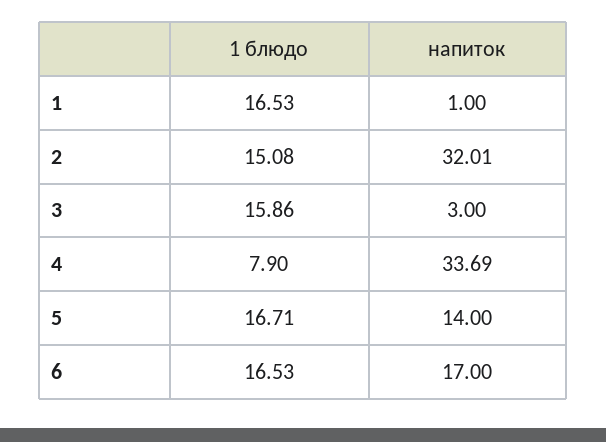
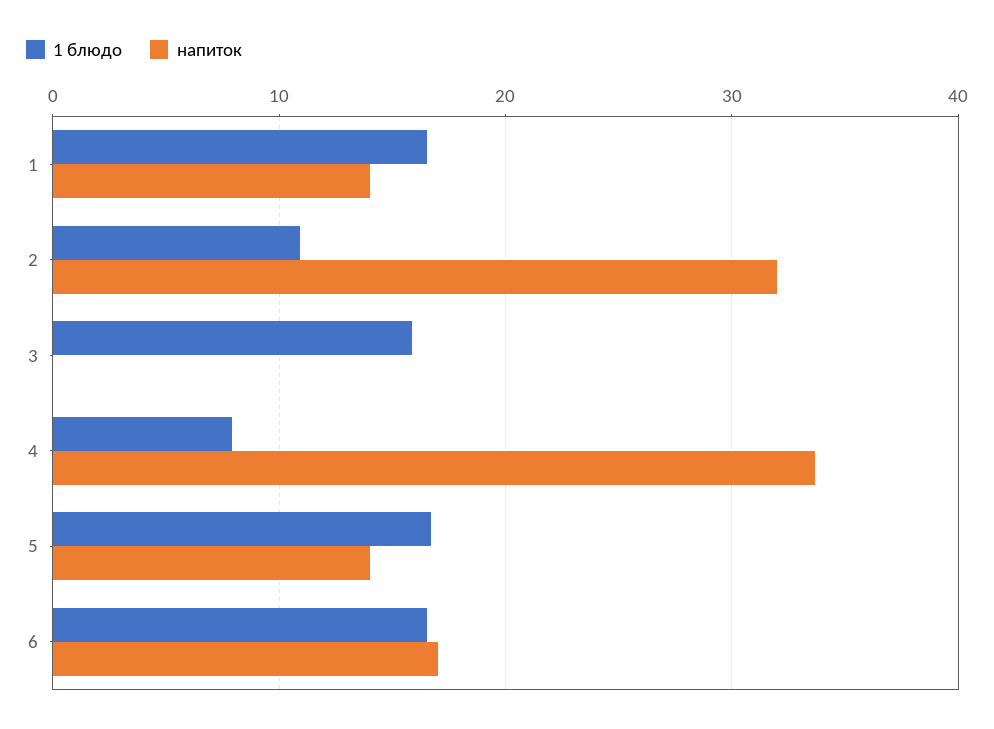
напиток, 1: 1 -> 14
1 блюдо, 2: 15.08 -> 11
напиток, 3: 3 -> 0

